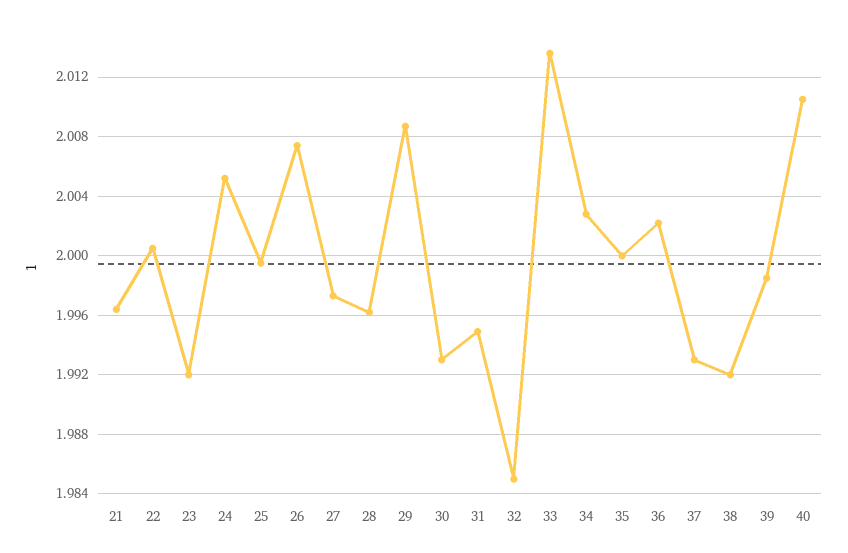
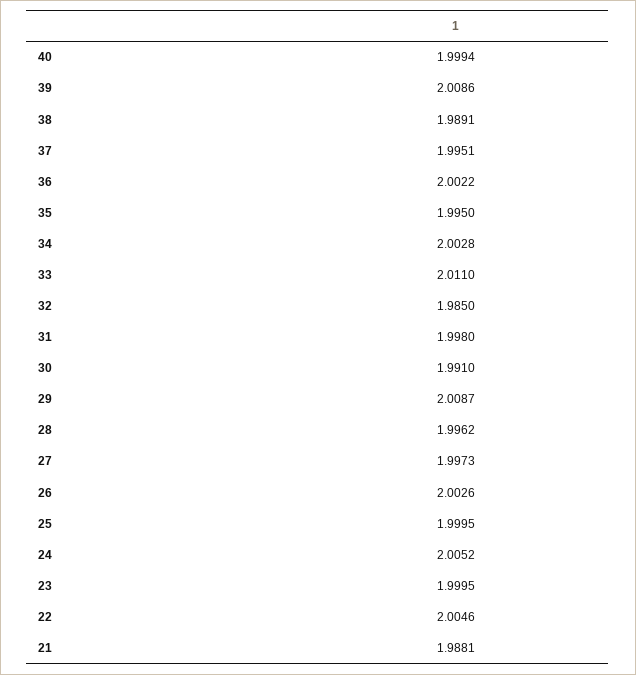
21: 1.9965 -> 1.9881
22: 2.0005 -> 2.0046
23: 1.992 -> 1.9995
26: 2.0075 -> 2.0026
30: 1.993 -> 1.991
31: 1.995 -> 1.998
33: 2.0135 -> 2.011
35: 2 -> 1.995
37: 1.993 -> 1.9951
38: 1.992 -> 1.9891
39: 1.9985 -> 2.0086
40: 2.0105 -> 1.9994

